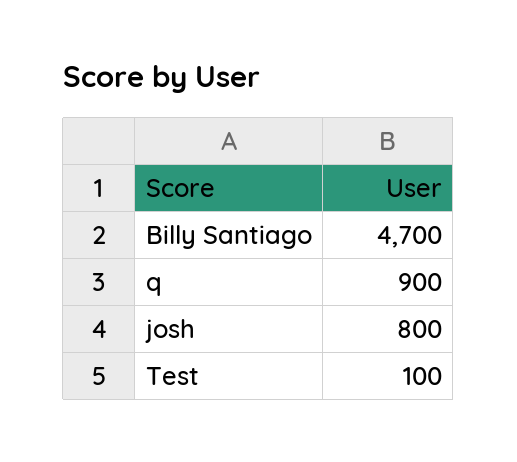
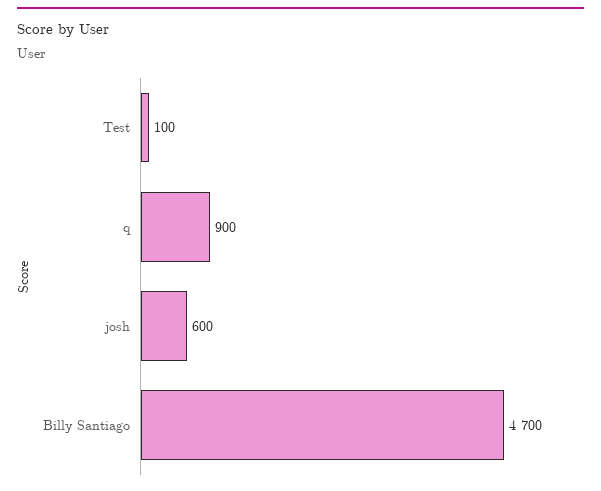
josh: 800 -> 600

